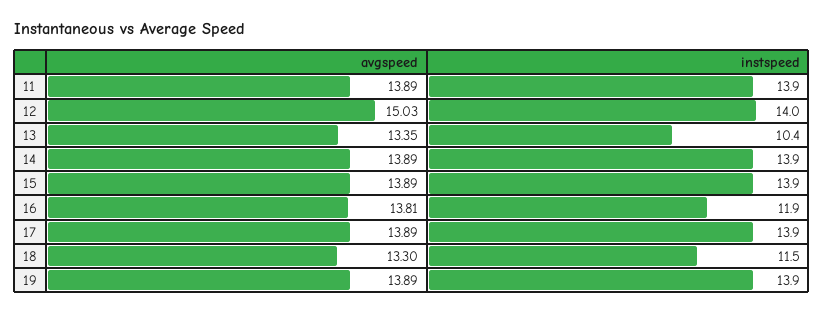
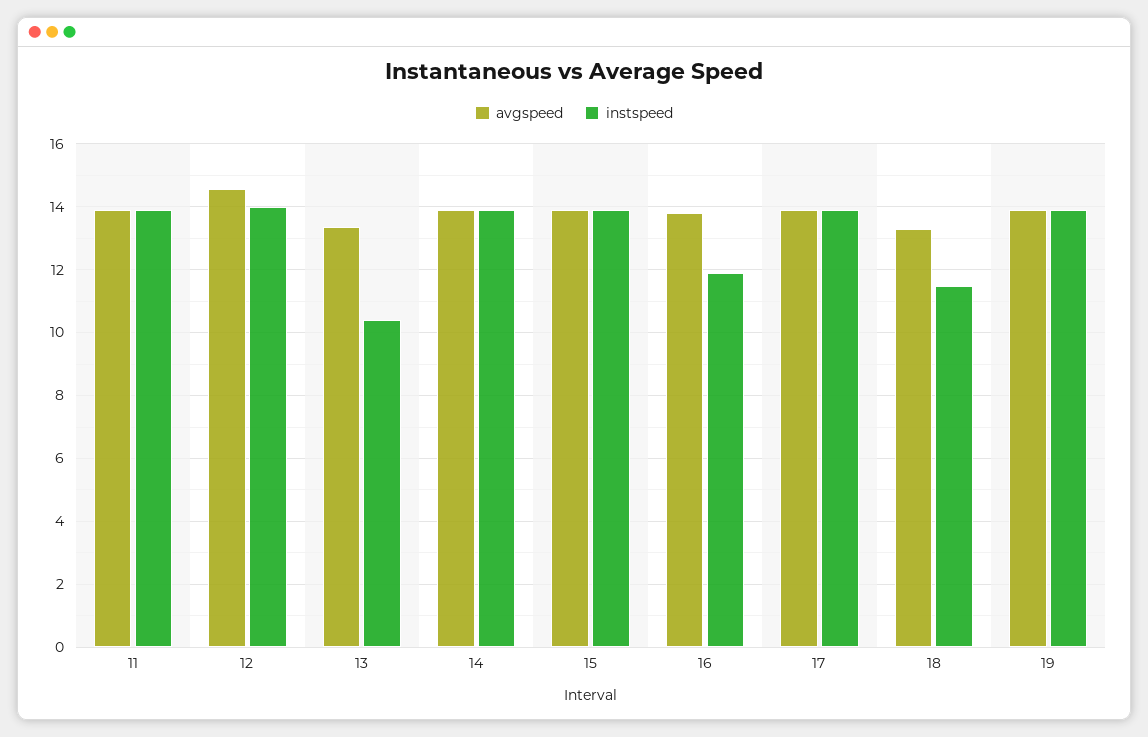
avgspeed, 12: 15.03 -> 14.6

